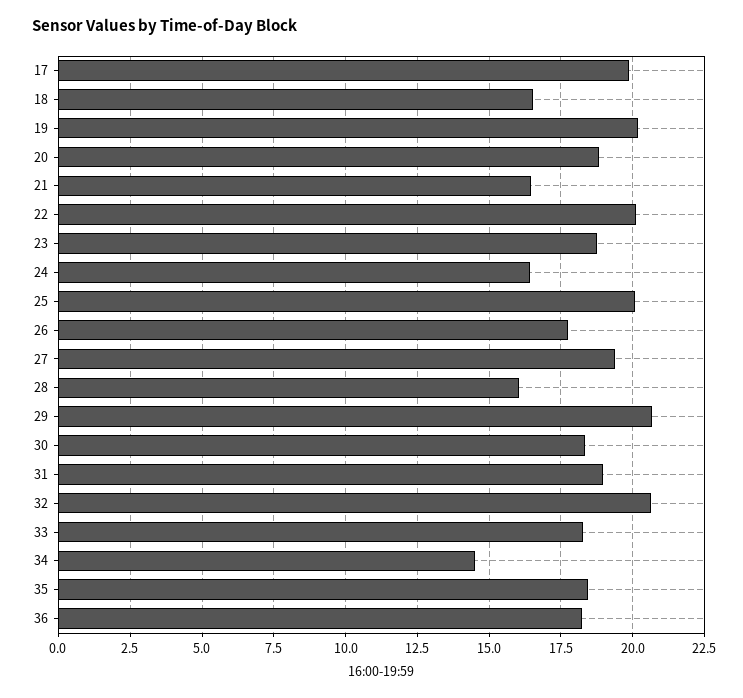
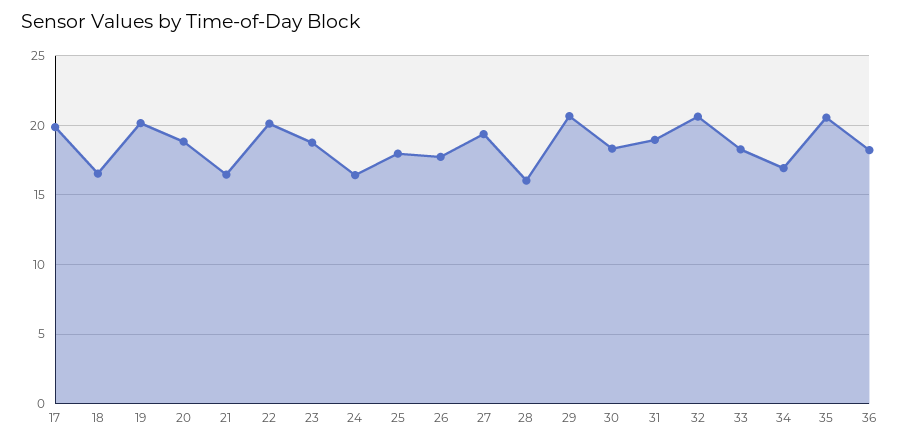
25: 20 -> 18
34: 14.5 -> 17
35: 18.5 -> 20.5

